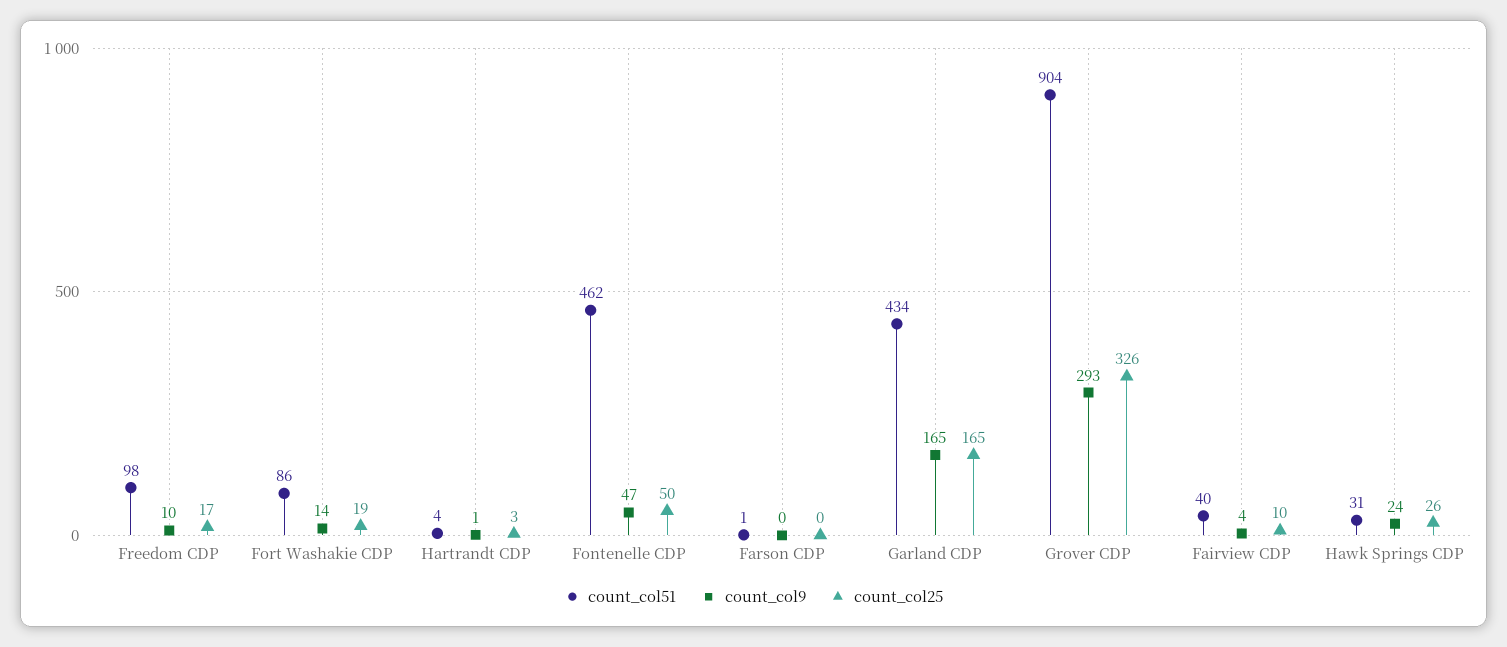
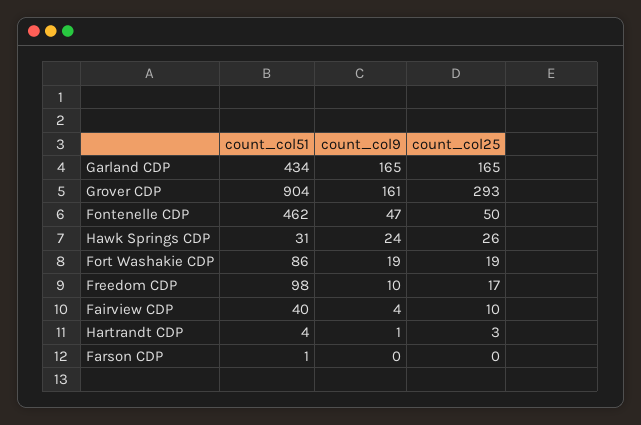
count_col9, Fort Washakie CDP: 14 -> 19
count_col9, Grover CDP: 293 -> 161
count_col25, Grover CDP: 326 -> 293

